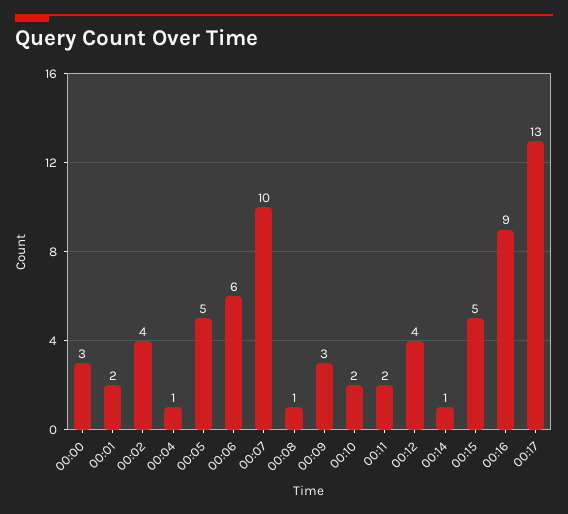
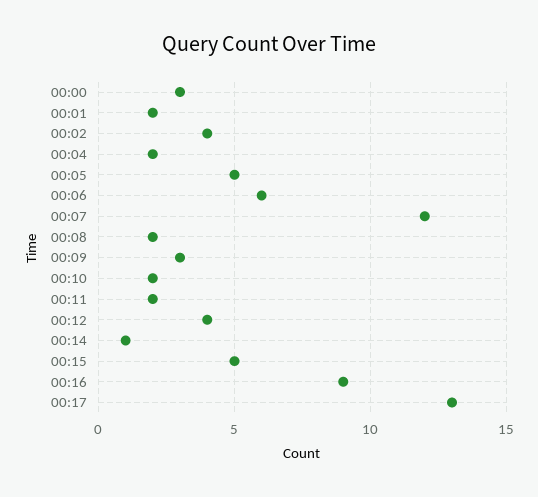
00:04: 1 -> 2
00:07: 10 -> 12
00:08: 1 -> 2

